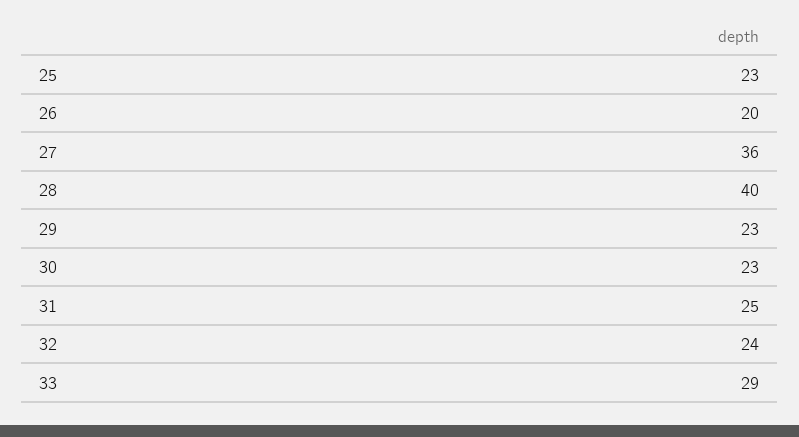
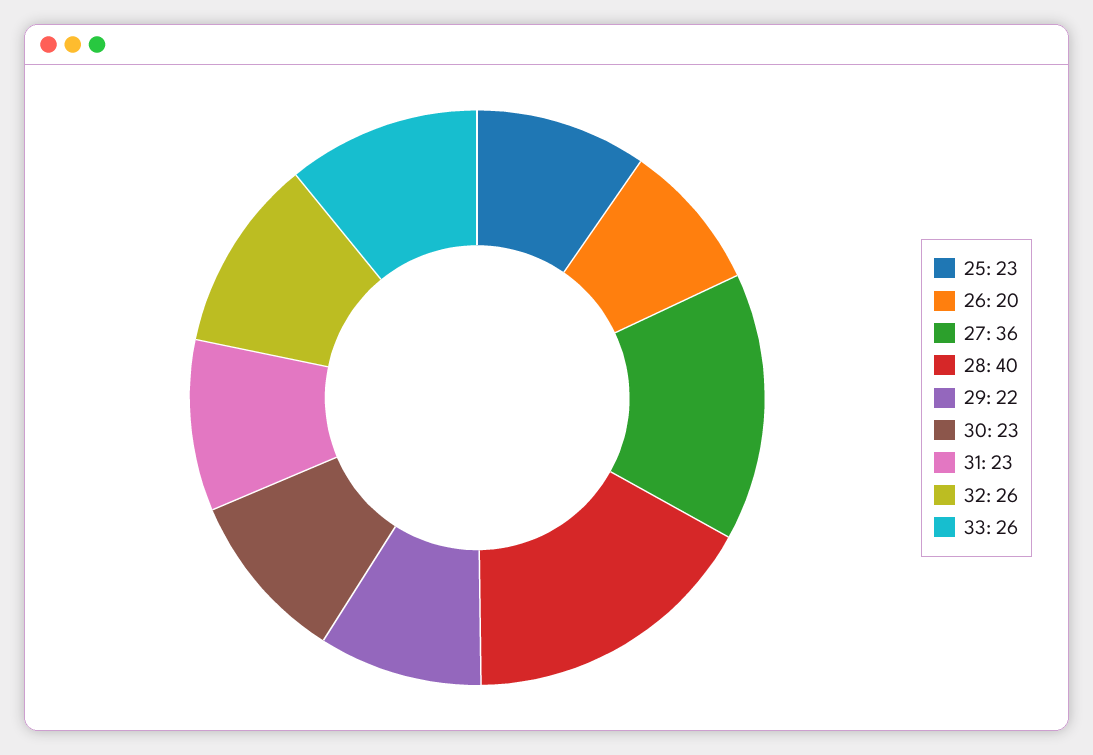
29: 23 -> 22
31: 25 -> 23
32: 24 -> 26
33: 29 -> 26

